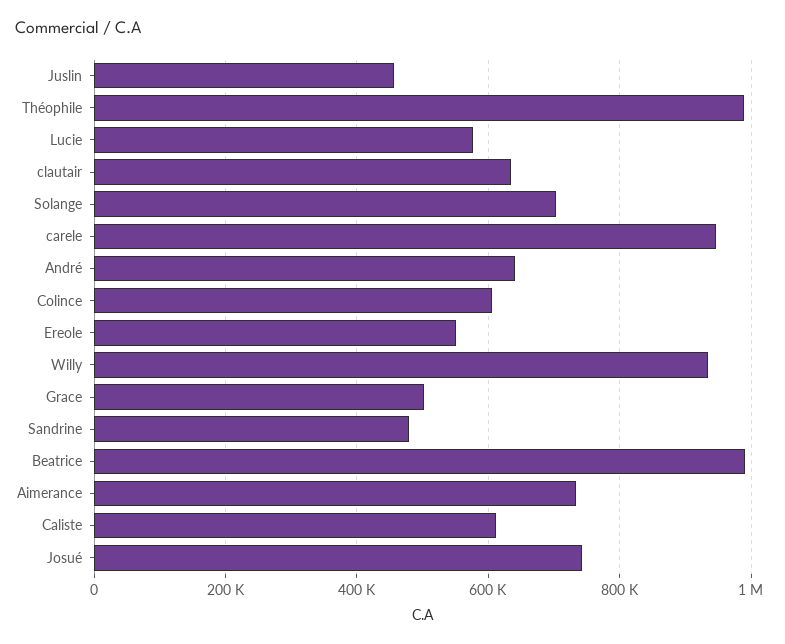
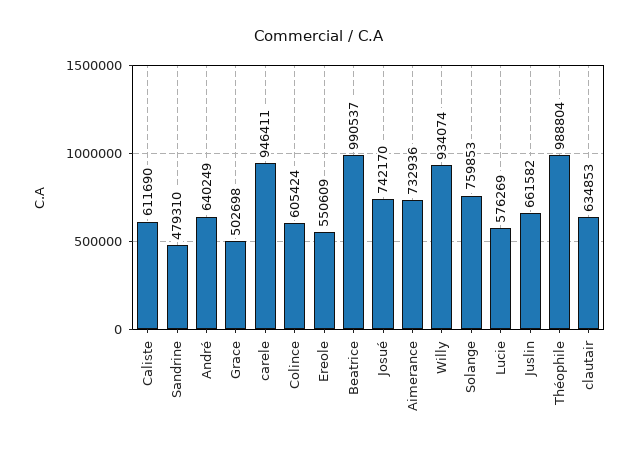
Juslin: 460000 -> 661582
Solange: 700000 -> 759853

